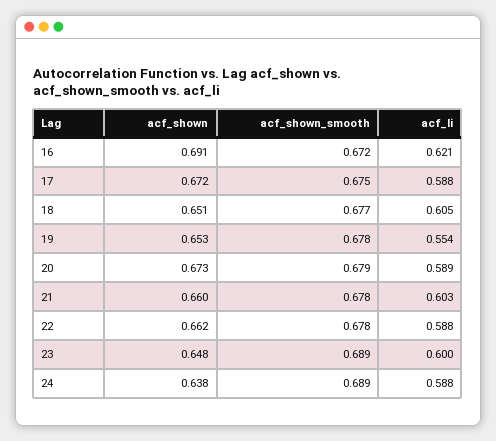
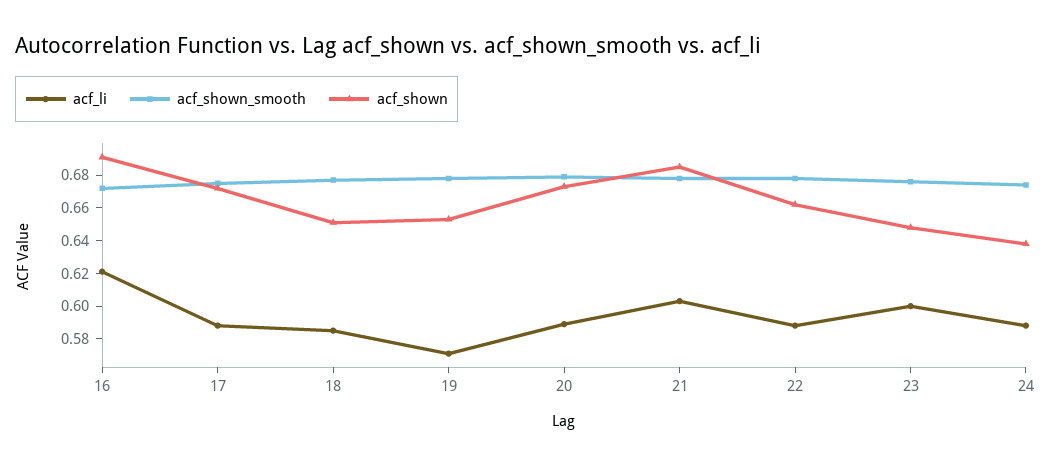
acf_li, 18: 0.605 -> 0.585
acf_li, 19: 0.554 -> 0.57
acf_shown, 21: 0.66 -> 0.685
acf_shown_smooth, 23: 0.689 -> 0.675
acf_shown_smooth, 24: 0.689 -> 0.675

